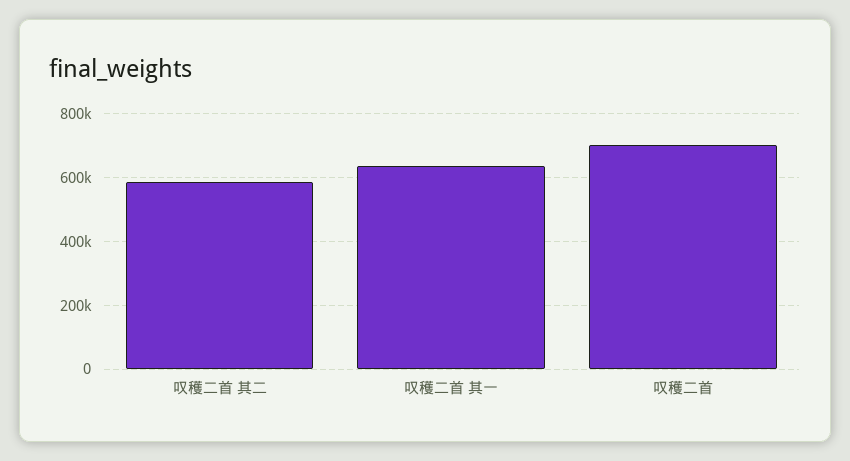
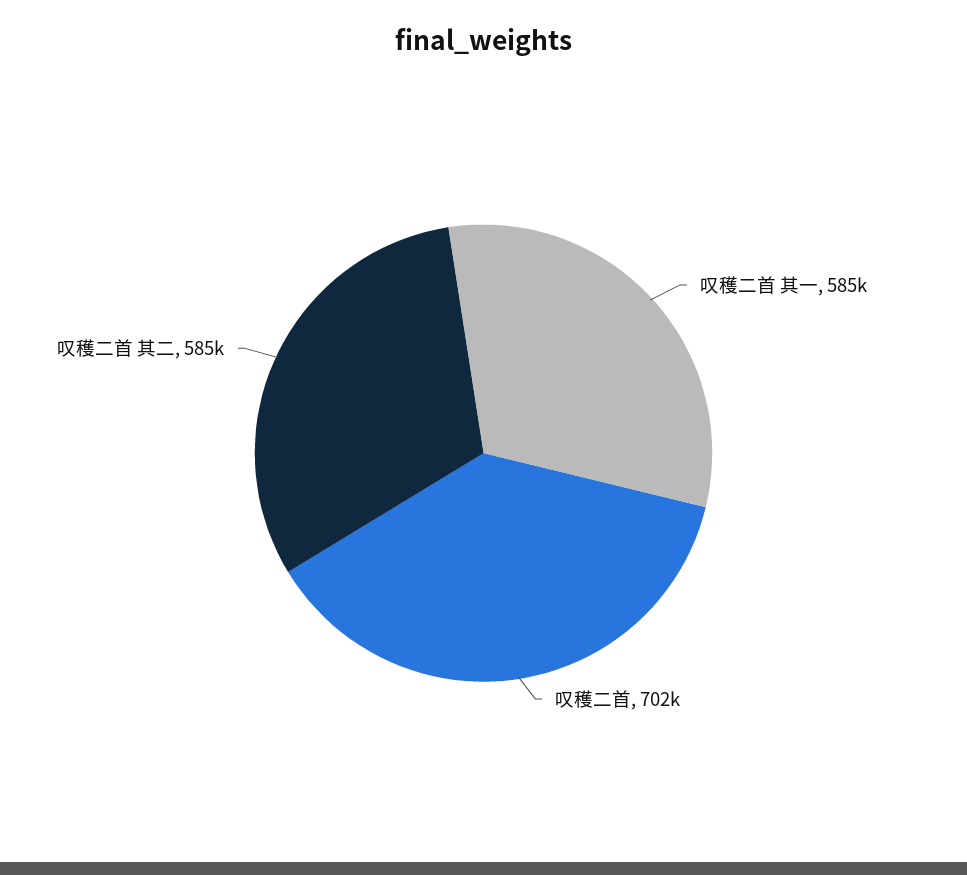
叹穫二首 其一: 640000 -> 585000

